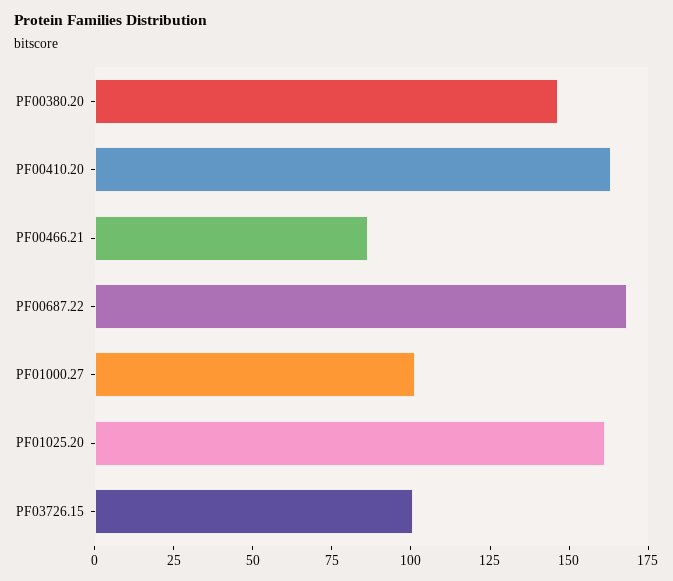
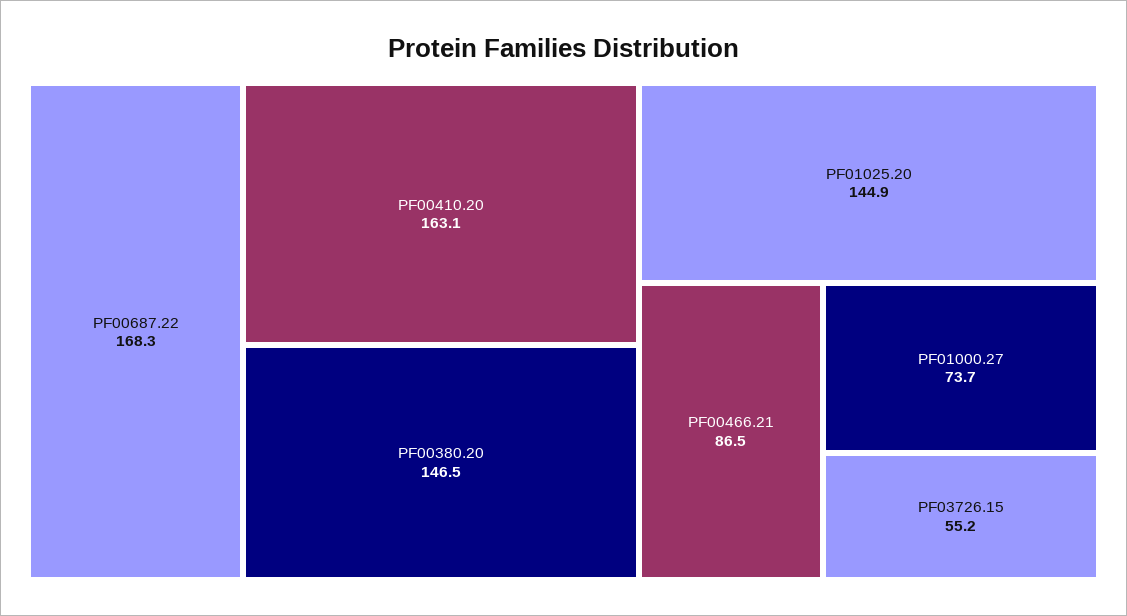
PF01000.27: 100 -> 73.7
PF01025.20: 160 -> 144.9
PF03726.15: 100 -> 55.2

